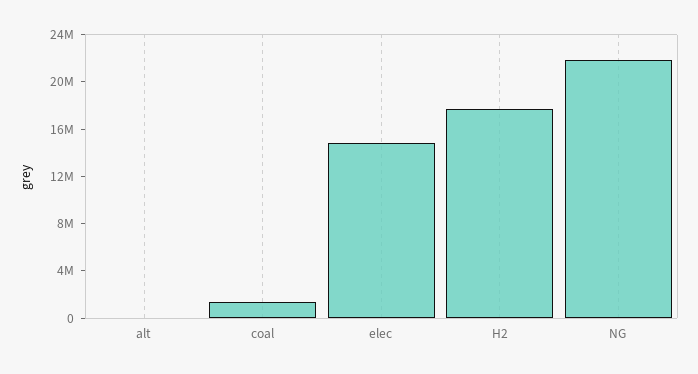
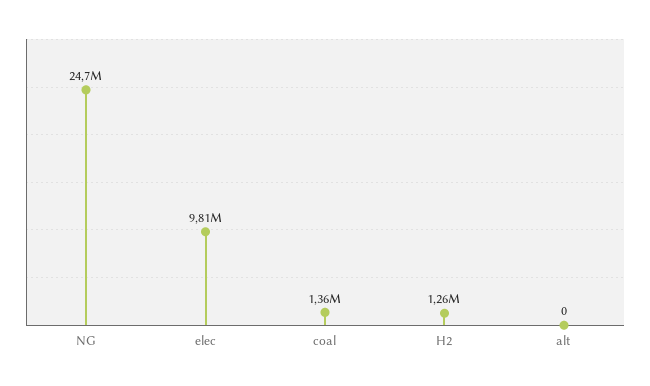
elec: 15000000 -> 9810000
H2: 18000000 -> 1260000
NG: 22000000 -> 24700000

